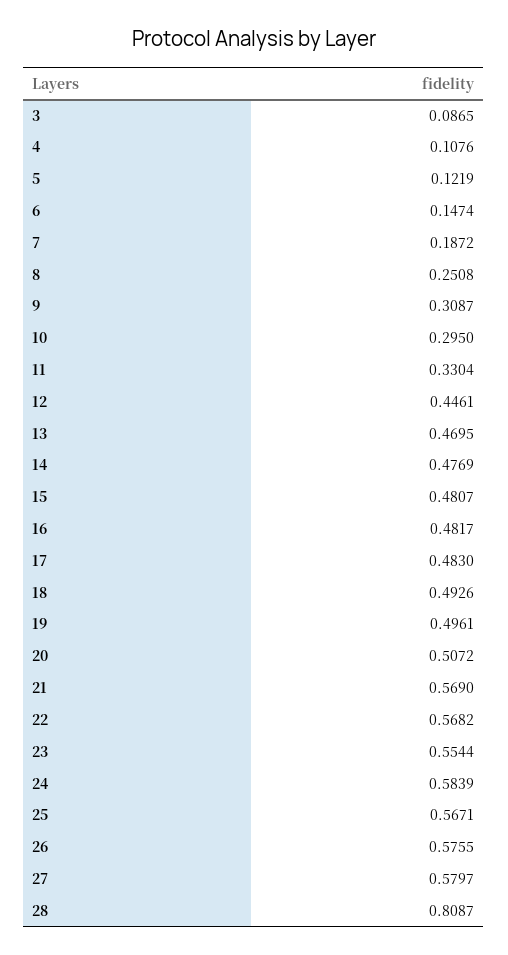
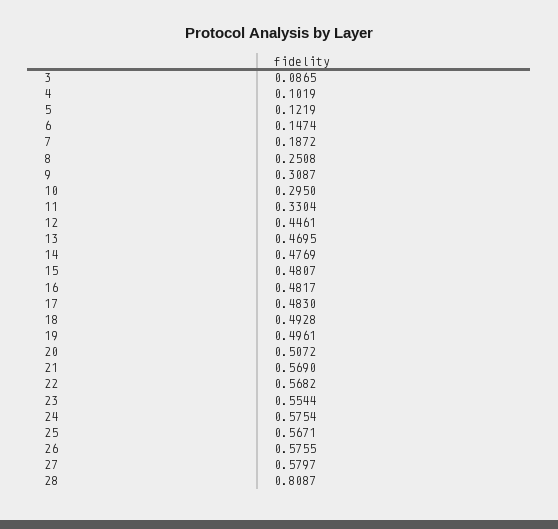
4: 0.1076 -> 0.1019
18: 0.4926 -> 0.4928
24: 0.5839 -> 0.5754

